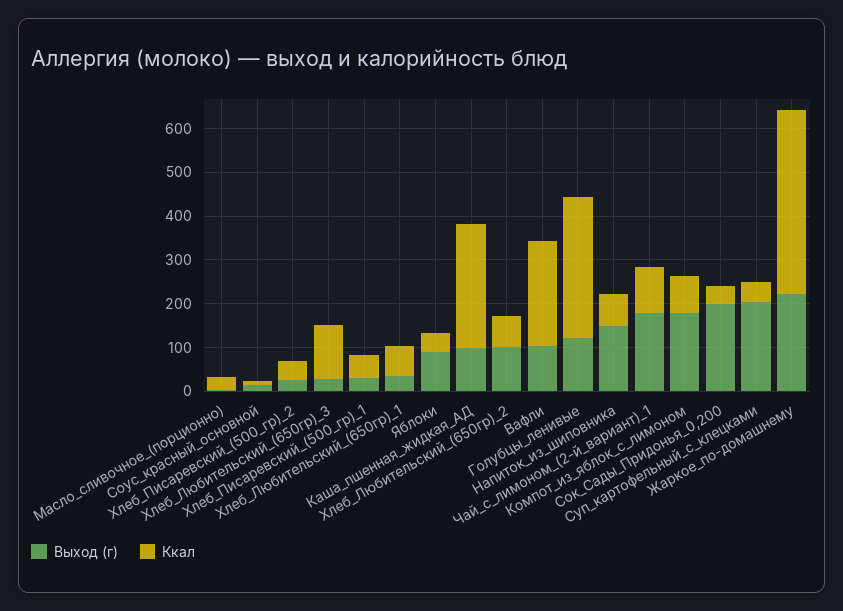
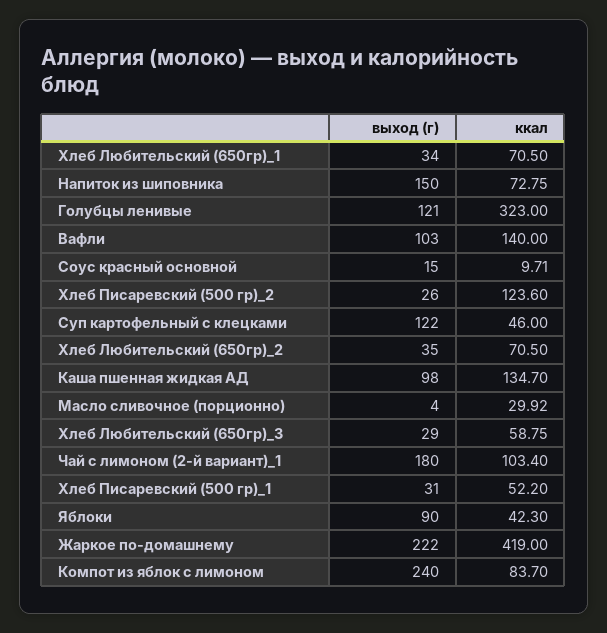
Ккал, Хлеб_Писаревский_(500_гр)_2: 40 -> 123.6
Ккал, Хлеб_Любительский_(650гр)_3: 120 -> 58.75
Ккал, Каша_пшенная_жидкая_АД: 280 -> 134.7
Выход (г), Хлеб_Любительский_(650гр)_2: 100 -> 35
Ккал, Вафли: 240 -> 140
Выход (г), Компот_из_яблок_с_лимоном: 180 -> 240
Выход (г), Сок_Сады_Придонья_0,200: 200 -> none
Ккал, Сок_Сады_Придонья_0,200: 40 -> none
Выход (г), Суп_картофельный_с_клецками: 200 -> 122

